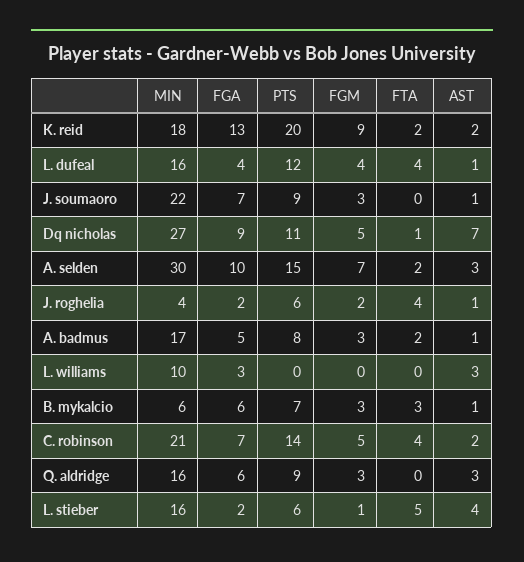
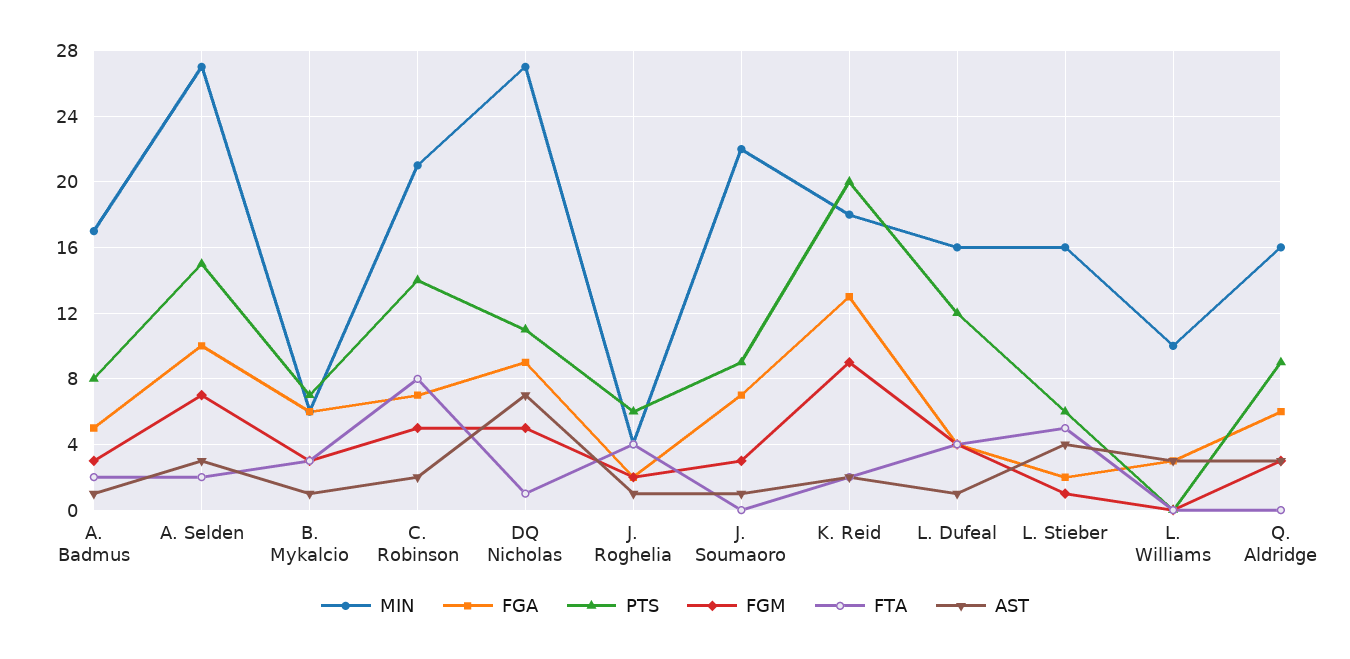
MIN, A. selden: 30 -> 27
FTA, C. robinson: 4 -> 8

